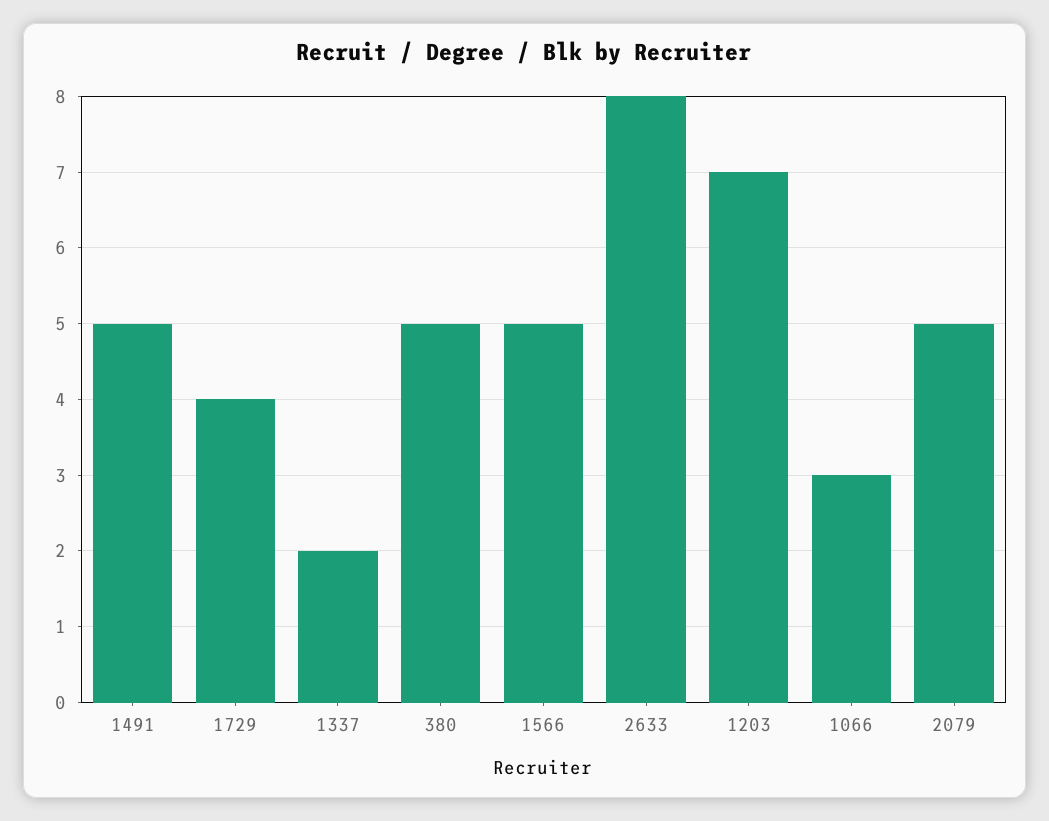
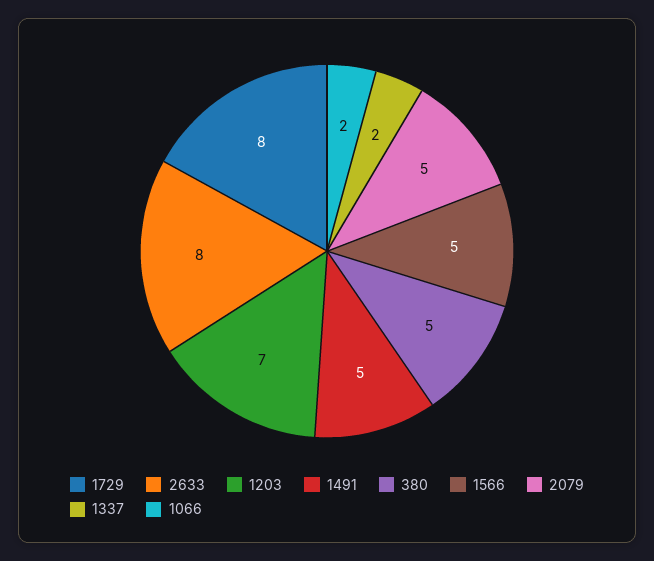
1729: 4 -> 8
1066: 3 -> 2

